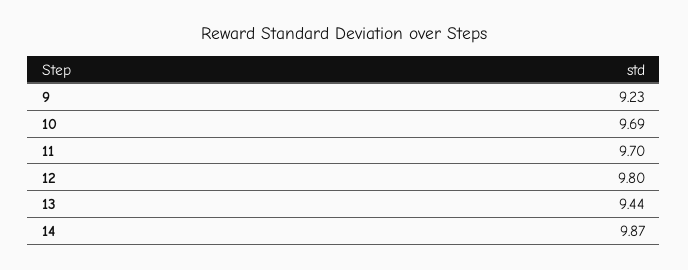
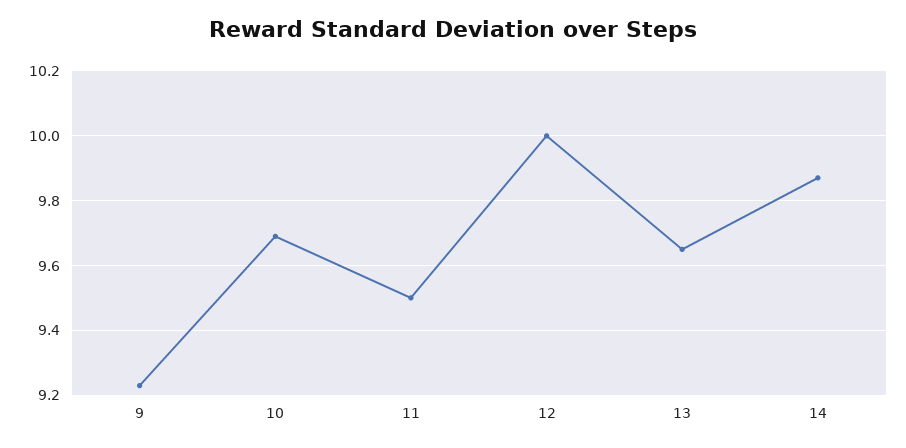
11: 9.7 -> 9.5
12: 9.8 -> 10
13: 9.44 -> 9.65

